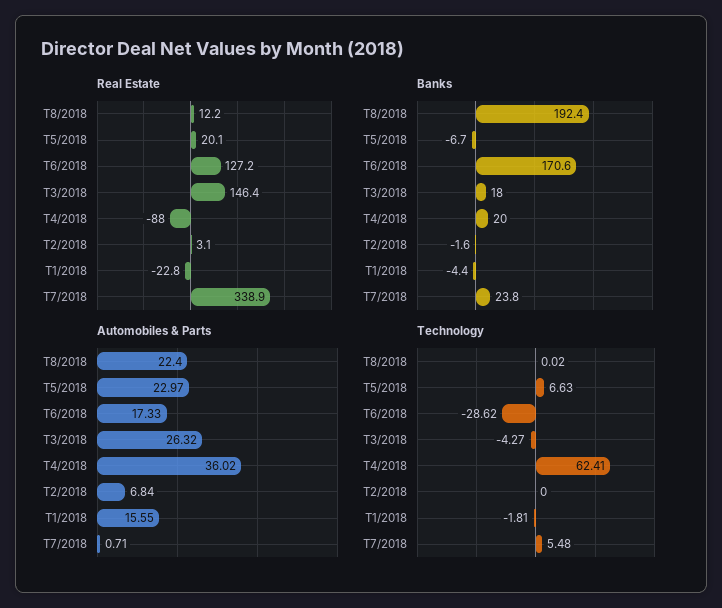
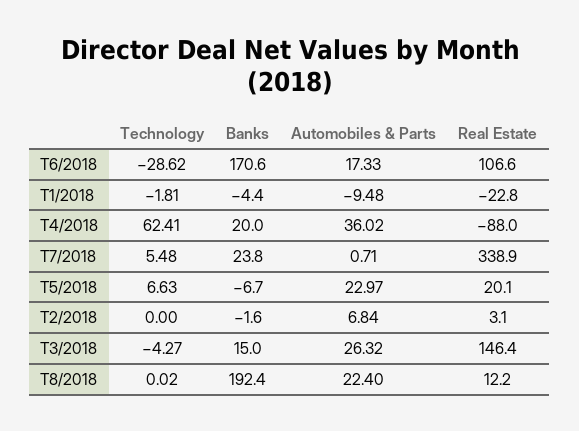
Real Estate, T6/2018: 127.2 -> 106.6
Banks, T3/2018: 18 -> 15
Automobiles & Parts, T1/2018: 15.55 -> -9.48

